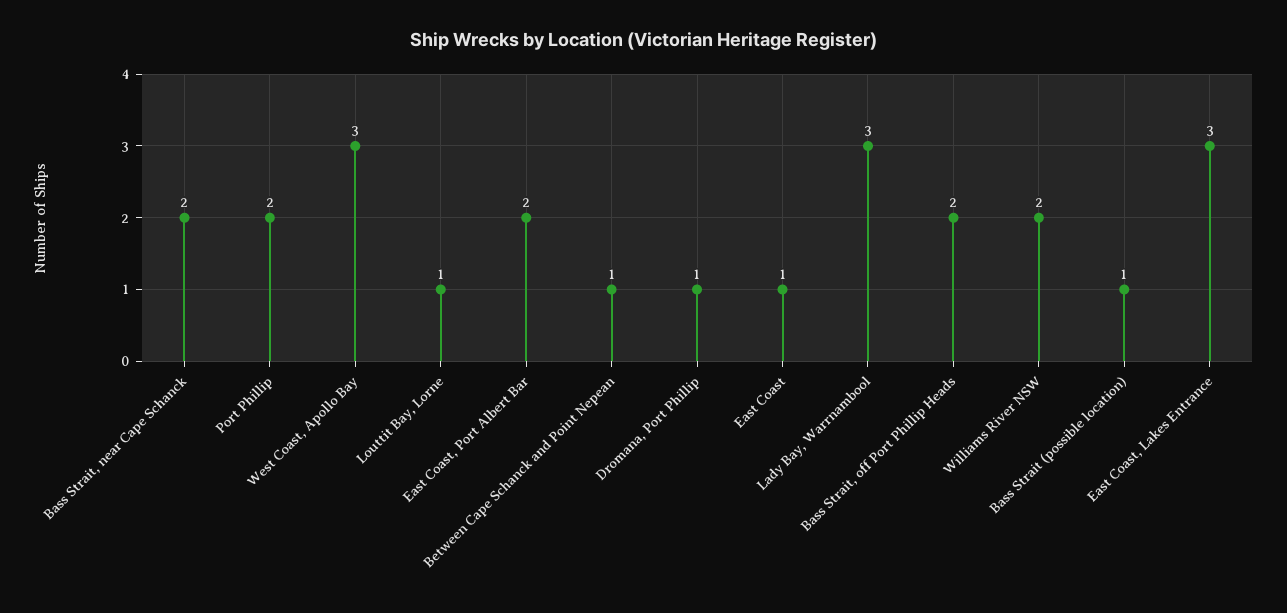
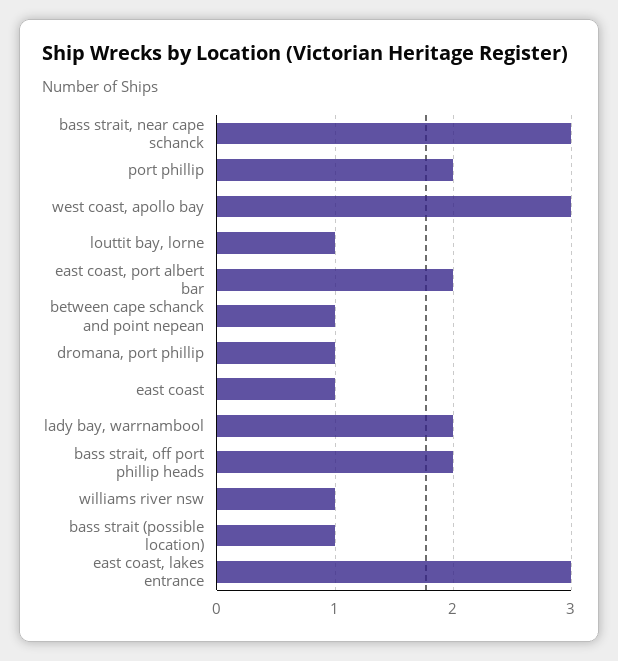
Bass Strait, near Cape Schanck: 2 -> 3
Lady Bay, Warrnambool: 3 -> 2
Williams River NSW: 2 -> 1

